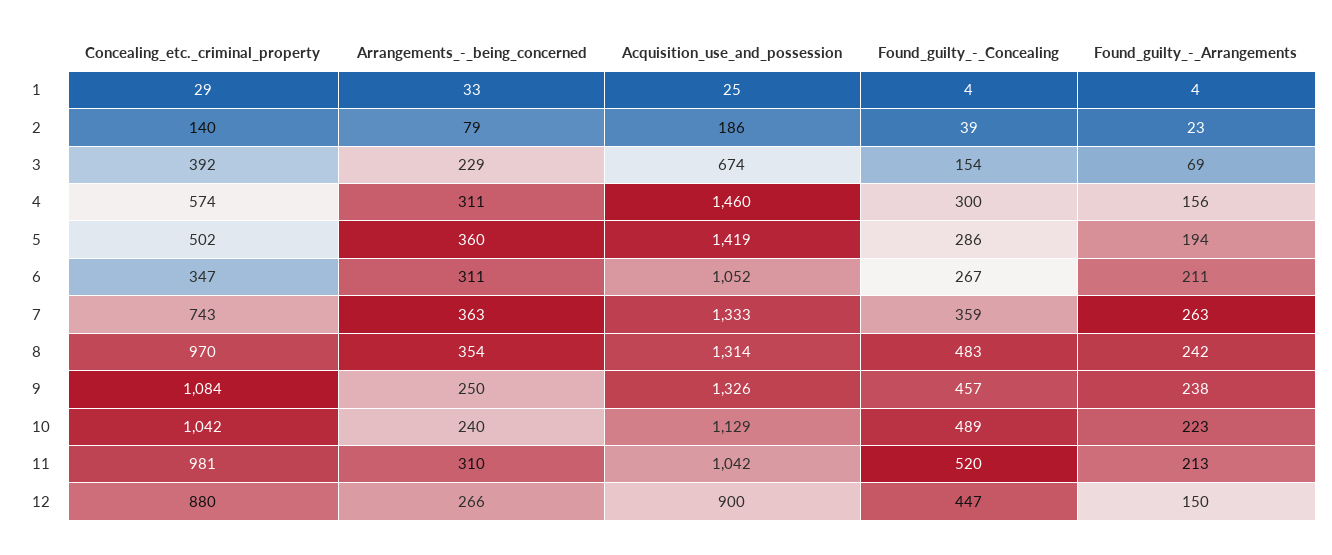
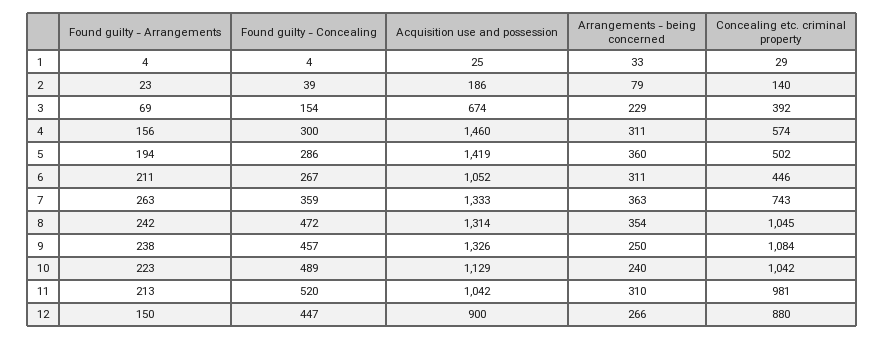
Concealing_etc._criminal_property, 6: 347 -> 446
Concealing_etc._criminal_property, 8: 970 -> 1045
Found_guilty_-_Concealing, 8: 483 -> 472

